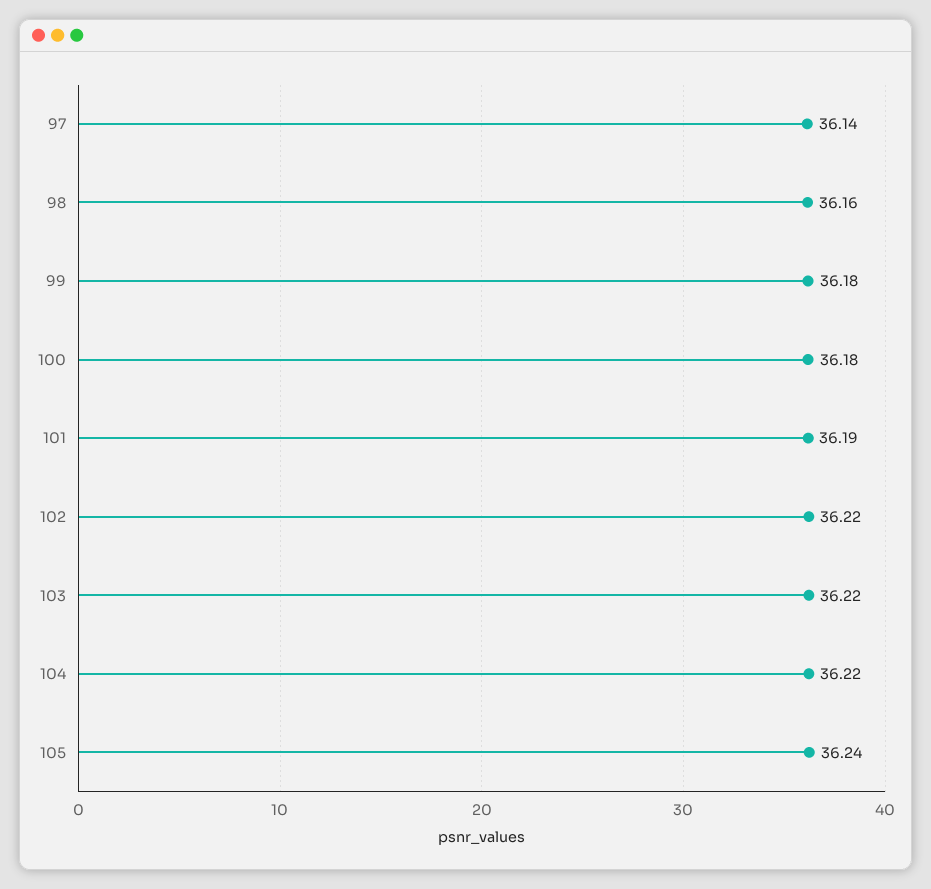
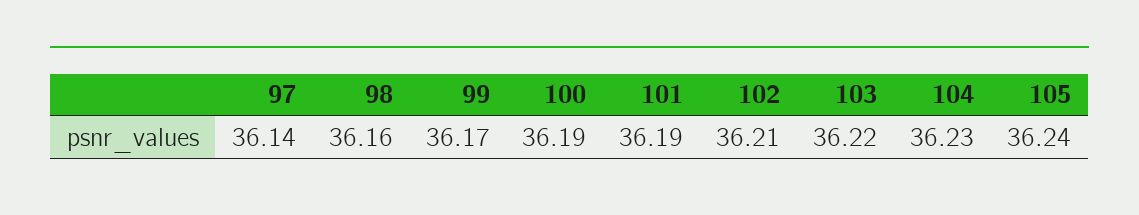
99: 36.18 -> 36.17
100: 36.18 -> 36.19
102: 36.22 -> 36.21
104: 36.22 -> 36.23

